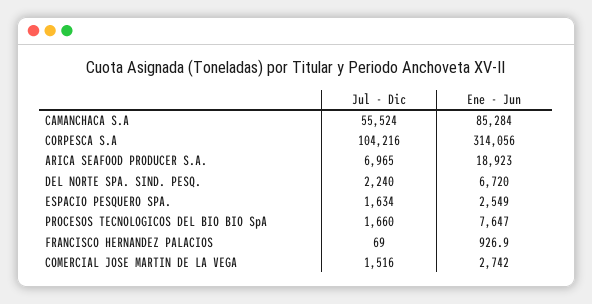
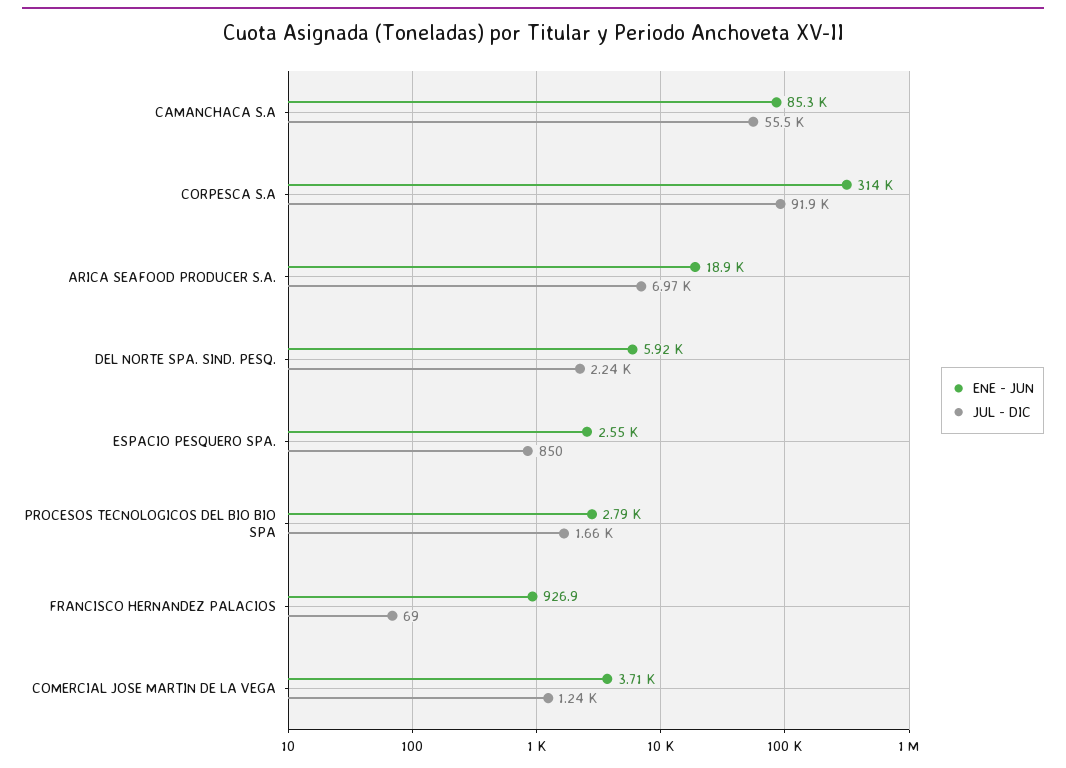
Jul - Dic, CORPESCA S.A: 104216 -> 91900
Ene - Jun, DEL NORTE SPA. SIND. PESQ.: 6720 -> 5920
Jul - Dic, ESPACIO PESQUERO SPA.: 1634 -> 850
Ene - Jun, PROCESOS TECNOLOGICOS DEL BIO BIO SpA: 7647 -> 2790
Jul - Dic, COMERCIAL JOSE MARTIN DE LA VEGA: 1516 -> 1240
Ene - Jun, COMERCIAL JOSE MARTIN DE LA VEGA: 2742 -> 3710

